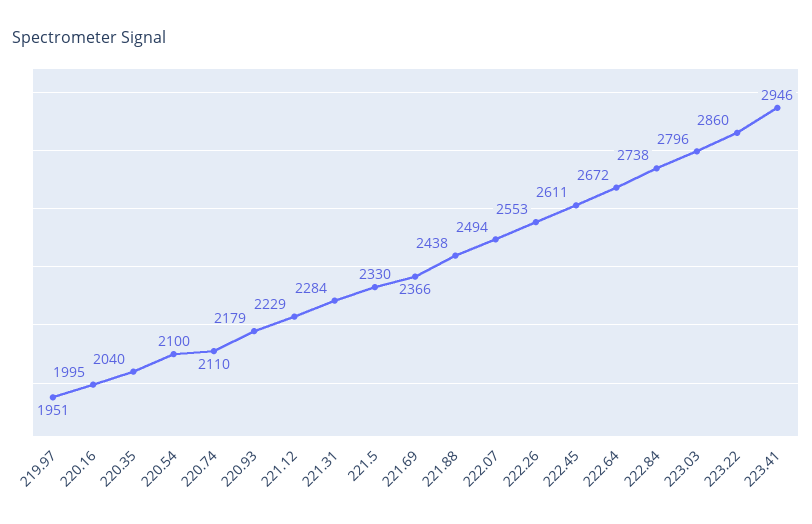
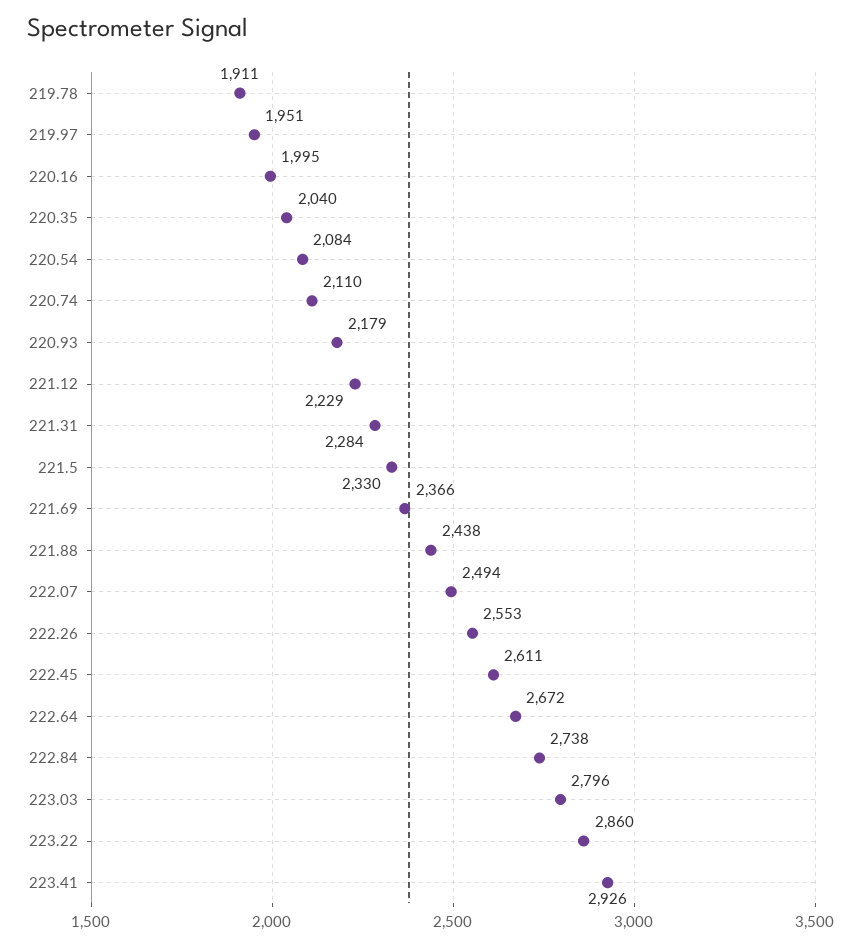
220.54: 2100 -> 2084
223.41: 2946 -> 2926
219.78: none -> 1911

